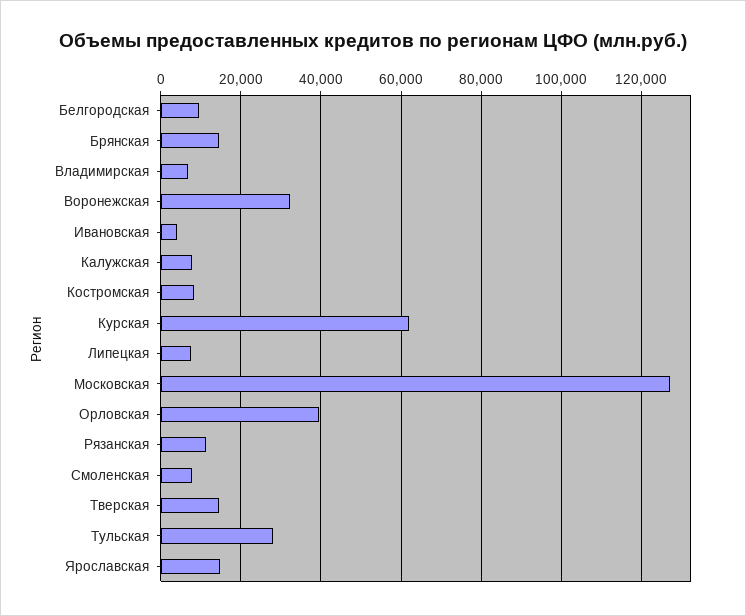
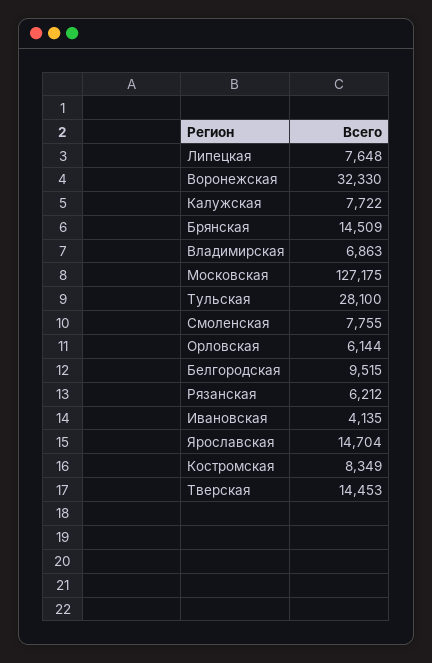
Курская: 62000 -> none
Орловская: 40000 -> 6144
Рязанская: 12000 -> 6212

